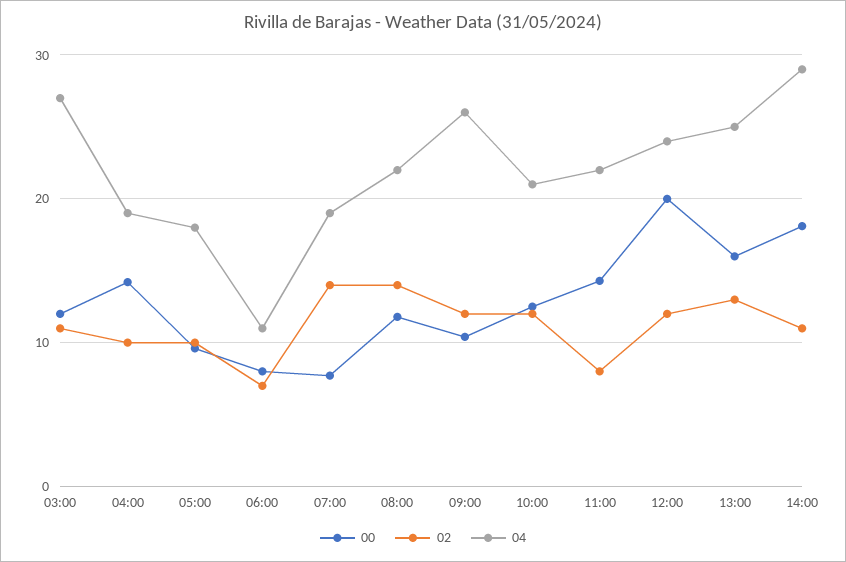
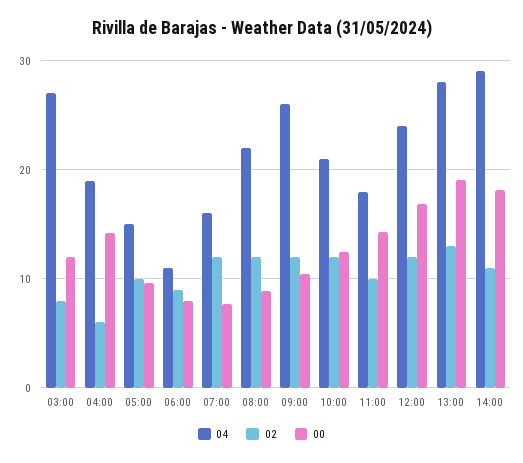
02, 03:00: 11 -> 8
02, 04:00: 10 -> 6
04, 05:00: 18 -> 15
02, 06:00: 7 -> 9
02, 07:00: 14 -> 12
04, 07:00: 19 -> 16
00, 08:00: 12 -> 9
02, 08:00: 14 -> 12
02, 11:00: 8 -> 10
04, 11:00: 22 -> 18
00, 12:00: 20 -> 17
00, 13:00: 16 -> 19
04, 13:00: 25 -> 28

